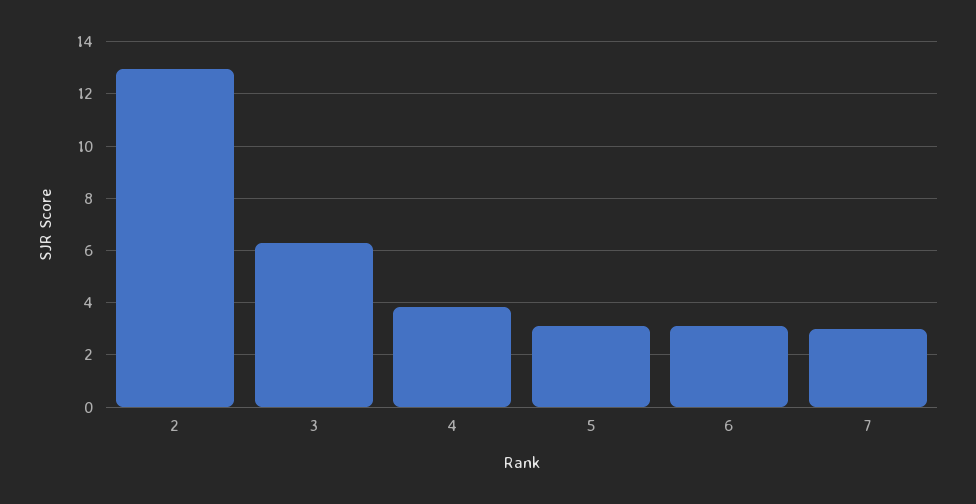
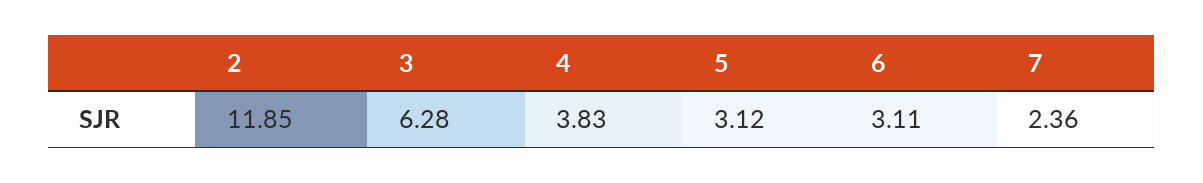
2: 13 -> 11.85
7: 3 -> 2.36

